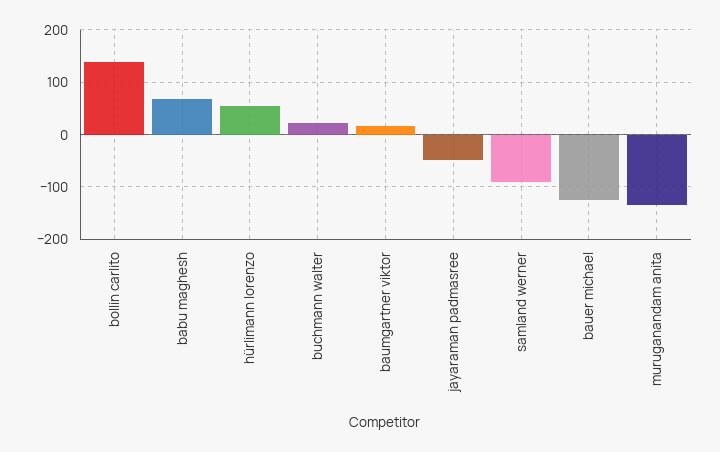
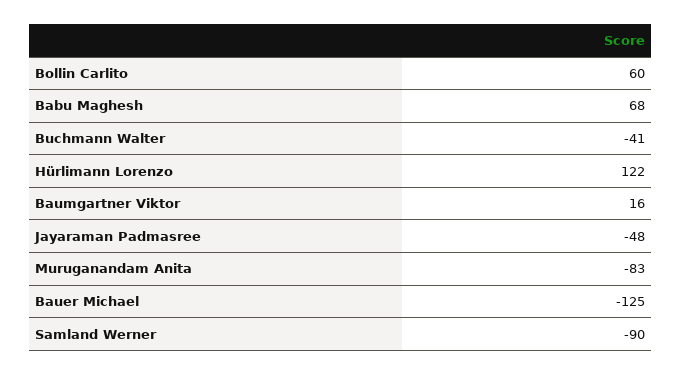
bollin carlito: 140 -> 60
hürlimann lorenzo: 60 -> 122
buchmann walter: 20 -> -41
muruganandam anita: -140 -> -83

